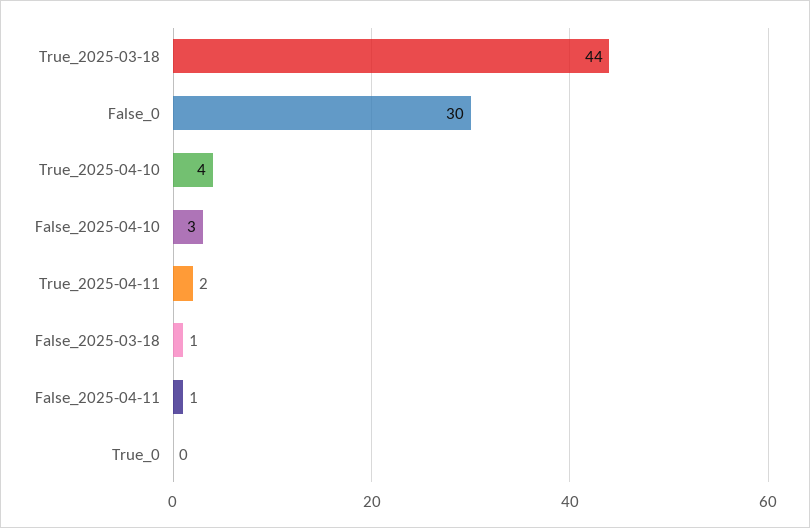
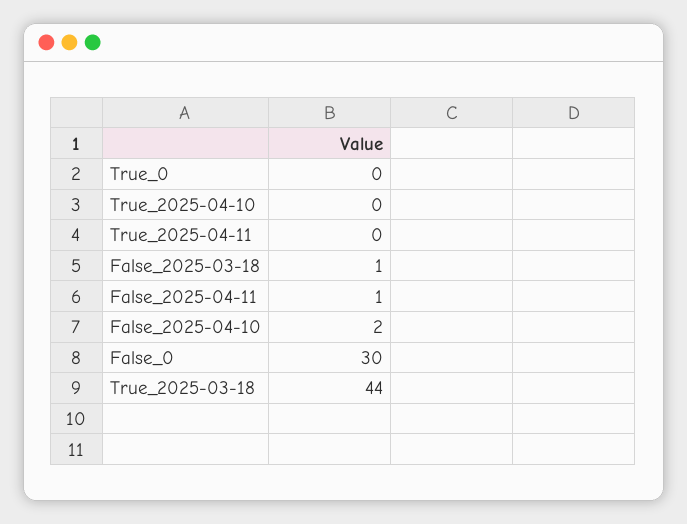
True_2025-04-10: 4 -> 0
False_2025-04-10: 3 -> 2
True_2025-04-11: 2 -> 0

